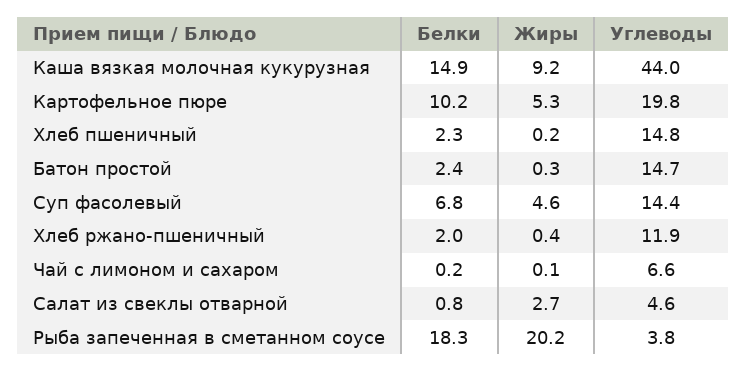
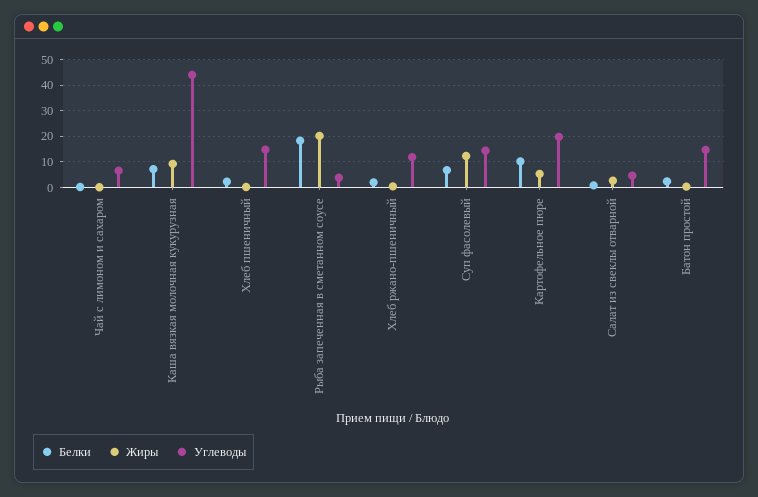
Белки, Каша вязкая молочная кукурузная: 14.9 -> 7.5
Жиры, Суп фасолевый: 4.6 -> 12.5

